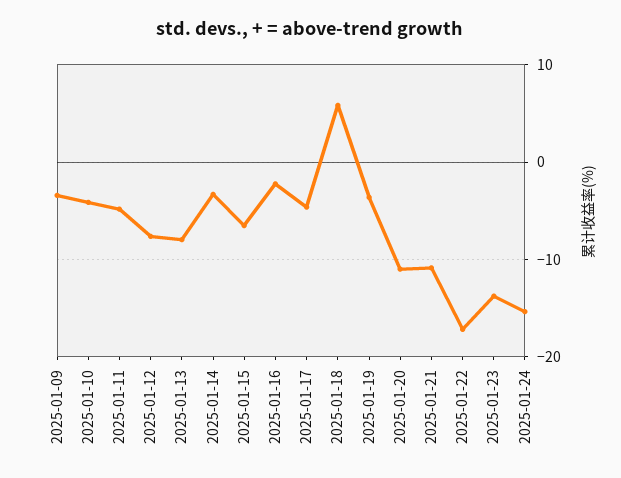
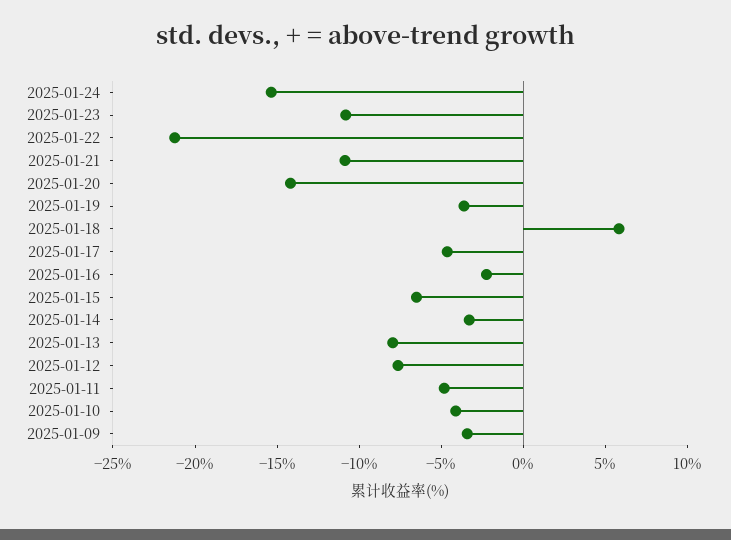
2025-01-20: -11 -> -14
2025-01-22: -17 -> -21
2025-01-23: -14 -> -11

